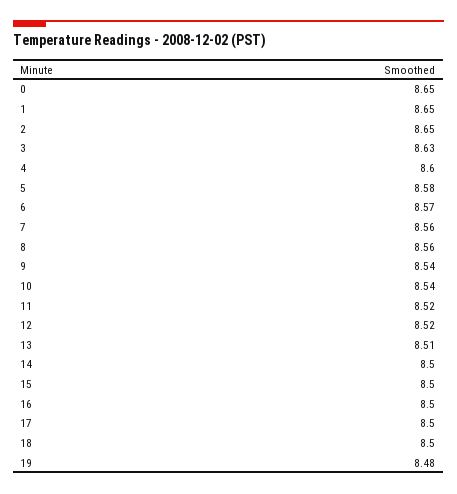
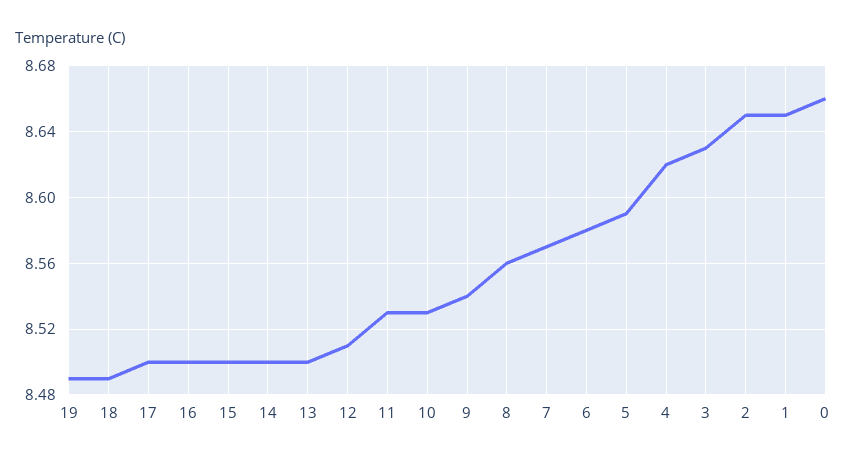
0: 8.65 -> 8.66
4: 8.6 -> 8.62
5: 8.58 -> 8.59
6: 8.57 -> 8.58
7: 8.56 -> 8.57
10: 8.54 -> 8.53
11: 8.52 -> 8.53
12: 8.52 -> 8.51
13: 8.51 -> 8.5
18: 8.5 -> 8.49
19: 8.48 -> 8.49

